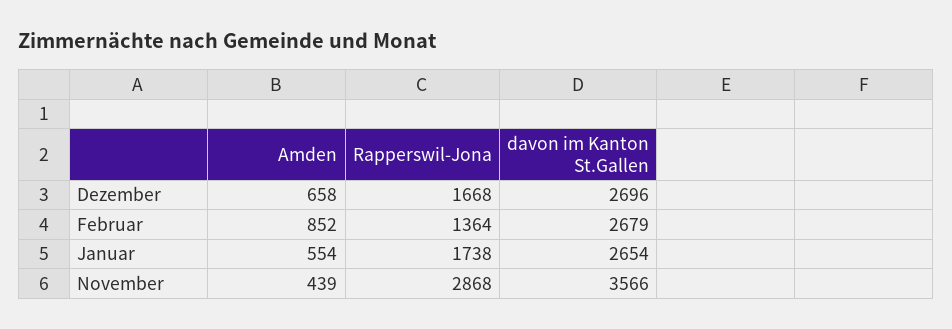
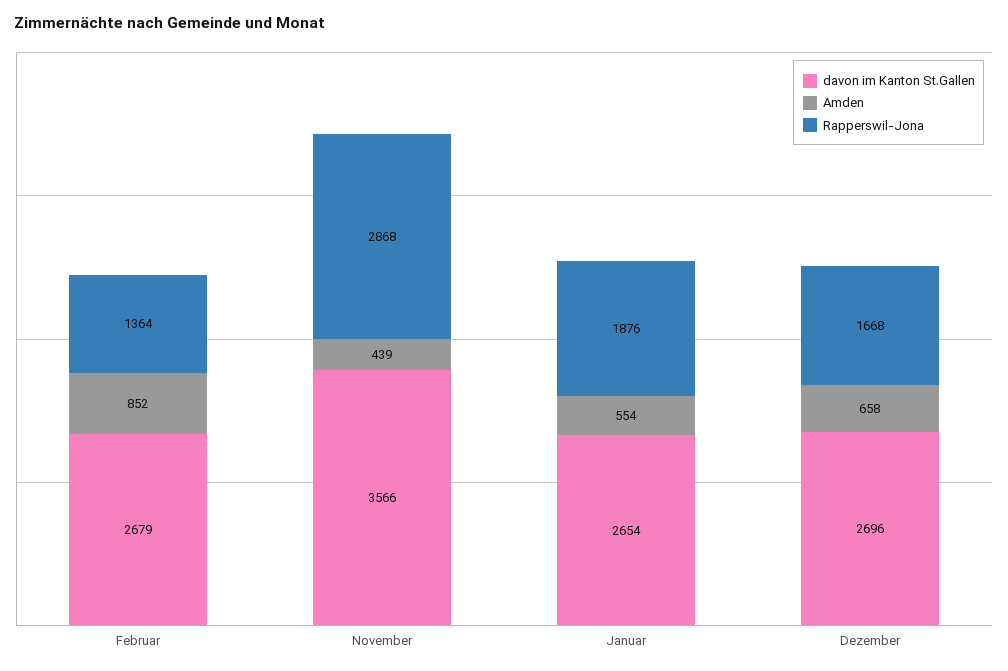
Rapperswil-Jona, Januar: 1738 -> 1876

